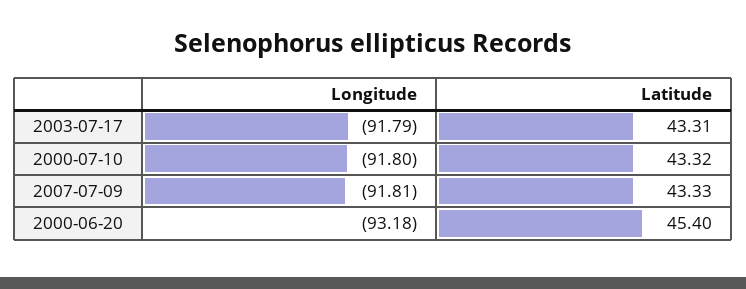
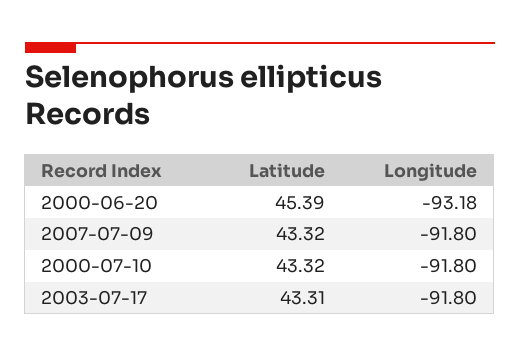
Longitude, 2003-07-17: -91.79 -> -91.8
Longitude, 2007-07-09: -91.81 -> -91.8
Latitude, 2007-07-09: 43.33 -> 43.32
Latitude, 2000-06-20: 45.4 -> 45.39

